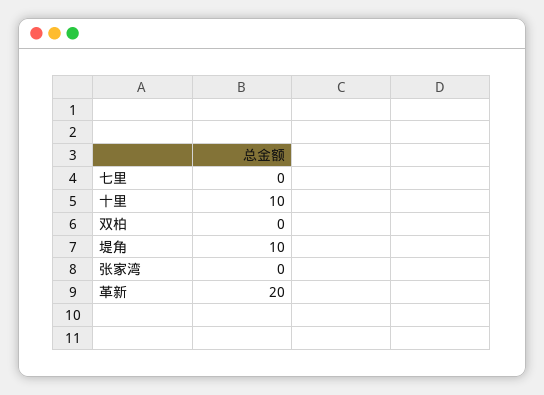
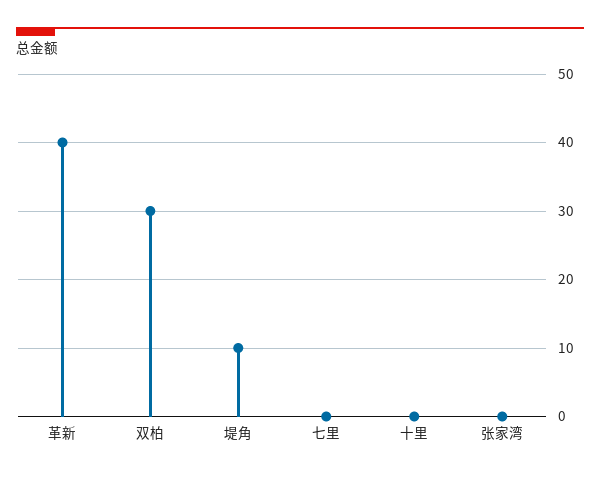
十里: 10 -> 0
双柏: 0 -> 30
革新: 20 -> 40

